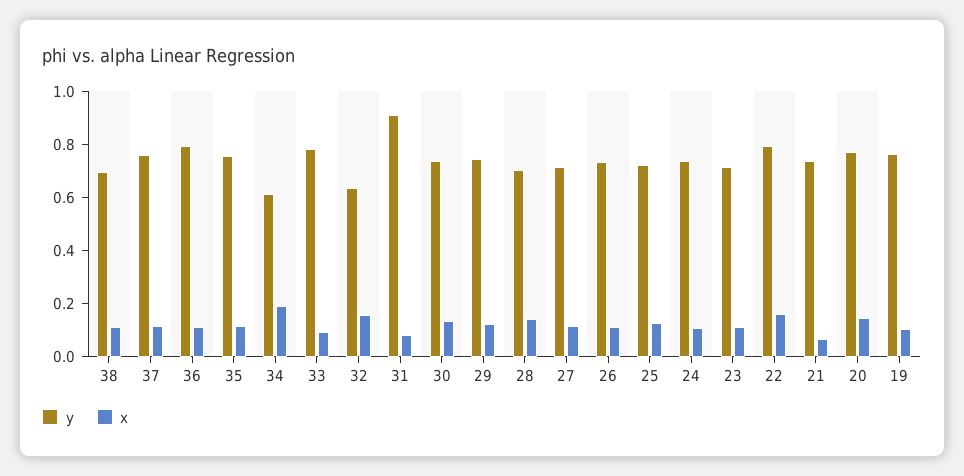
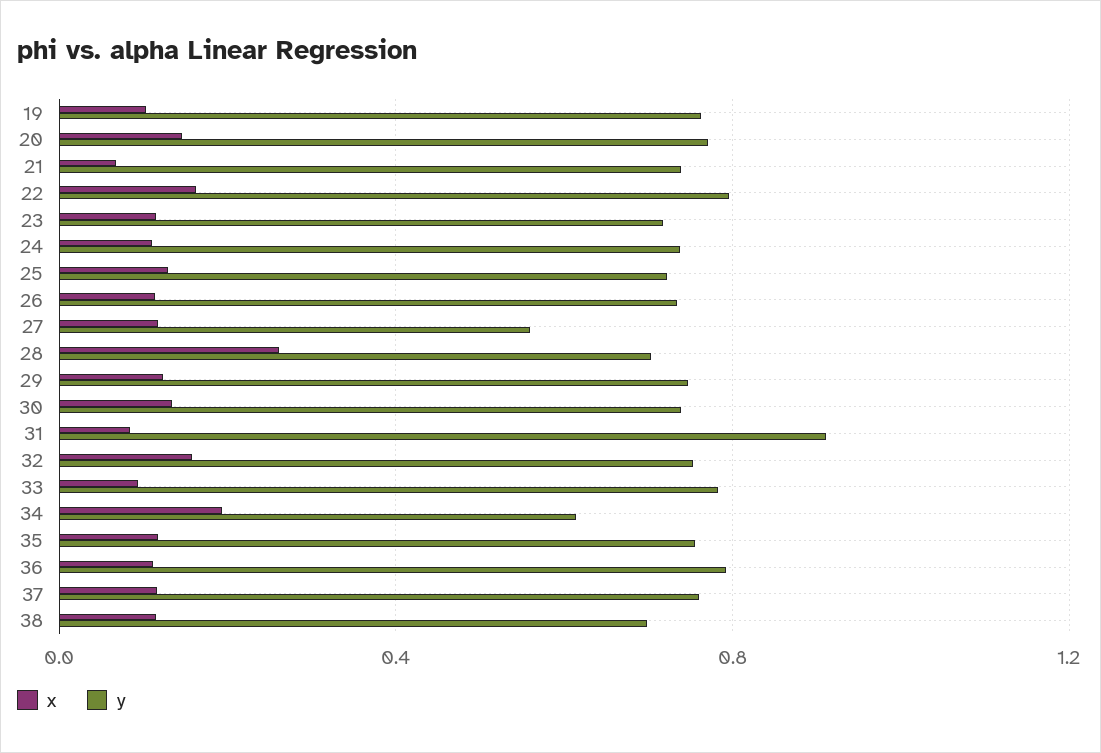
y, 32: 0.65 -> 0.75
x, 28: 0.15 -> 0.25
y, 27: 0.7 -> 0.55

